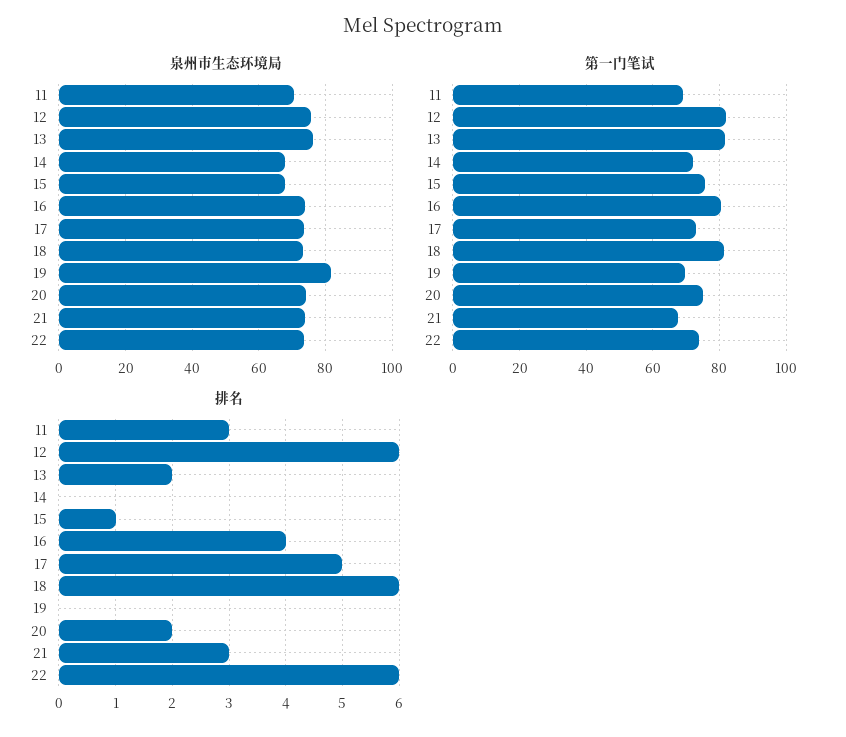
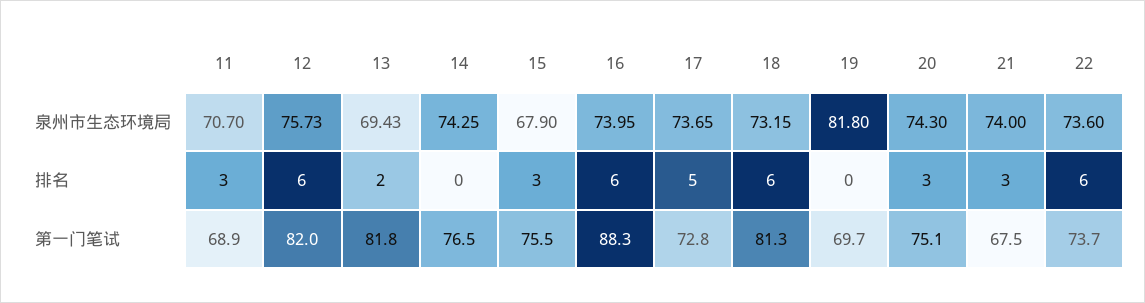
泉州市生态环境局, 13: 76 -> 69.43
泉州市生态环境局, 14: 68 -> 74.25
第一门笔试, 14: 72 -> 76.5
第一门笔试, 16: 80 -> 88.3
排名, 15: 1 -> 3
排名, 16: 4 -> 6
排名, 20: 2 -> 3

